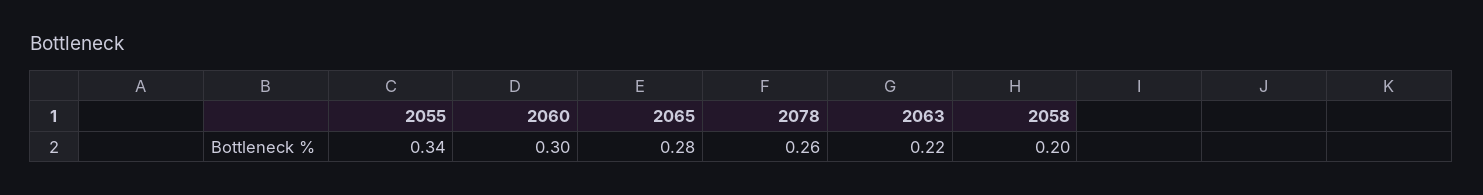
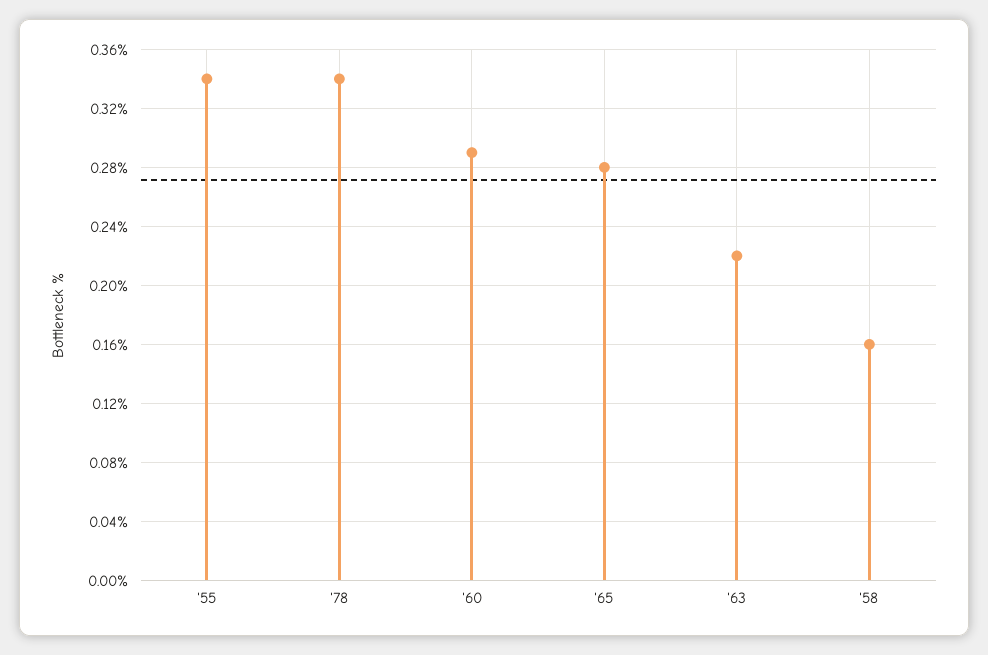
2060: 0.3 -> 0.29
2078: 0.26 -> 0.34
2058: 0.2 -> 0.16

